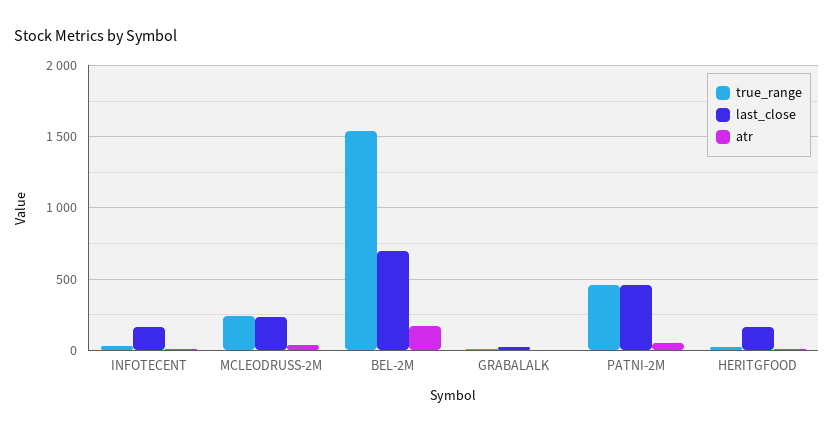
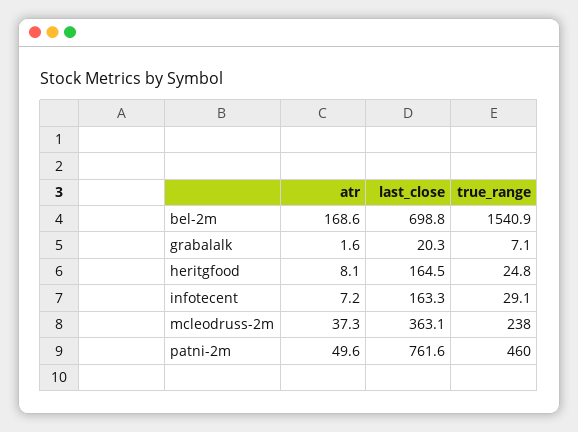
last_close, MCLEODRUSS-2M: 250 -> 363.1
last_close, PATNI-2M: 450 -> 761.6

